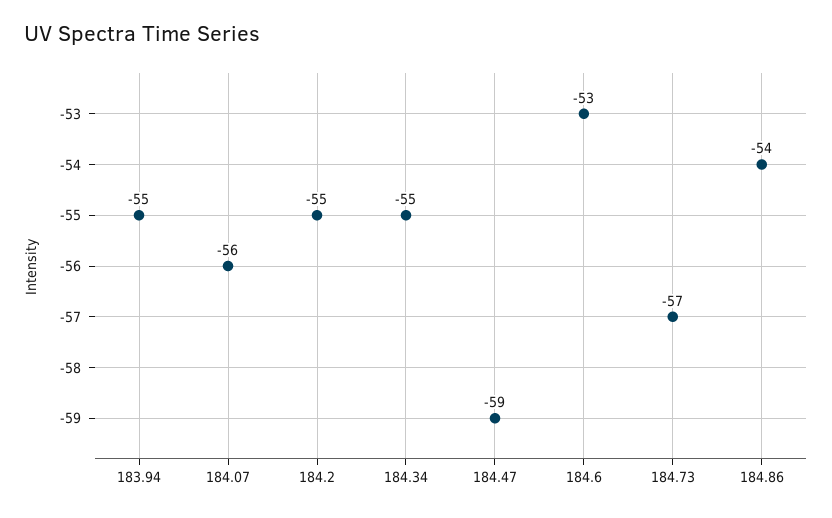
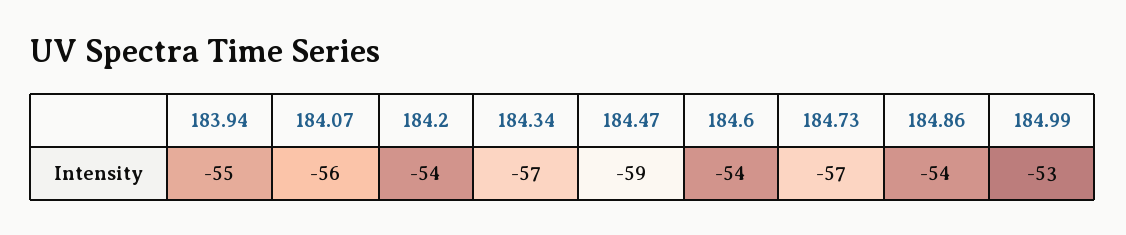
184.2: -55 -> -54
184.34: -55 -> -57
184.6: -53 -> -54
184.99: none -> -53

